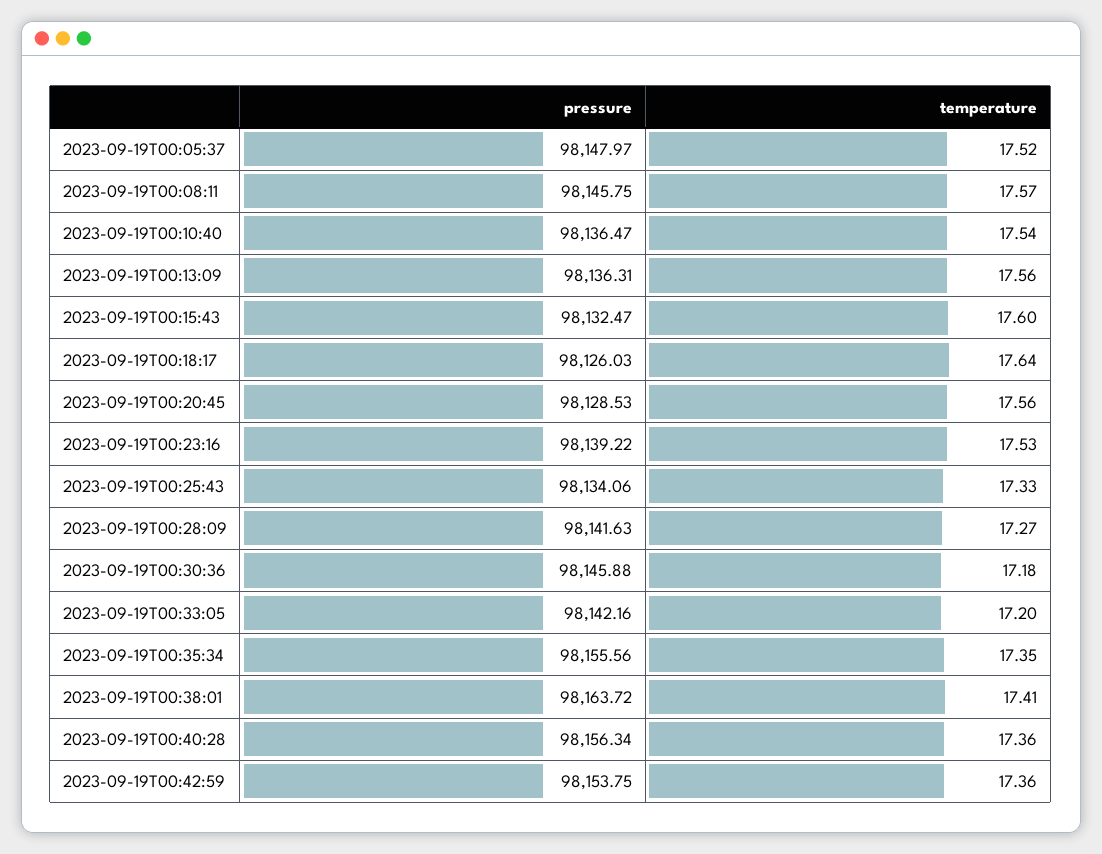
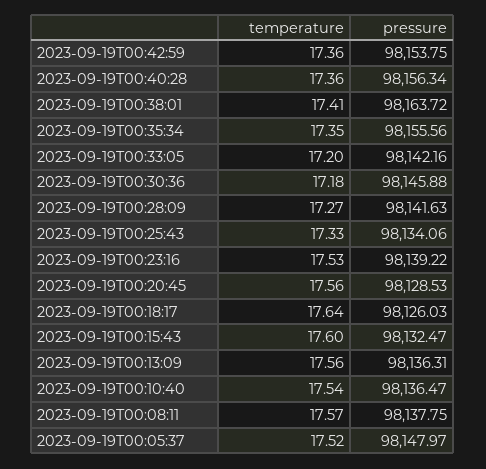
pressure, 2023-09-19T00:08:11: 98145.75 -> 98137.75

